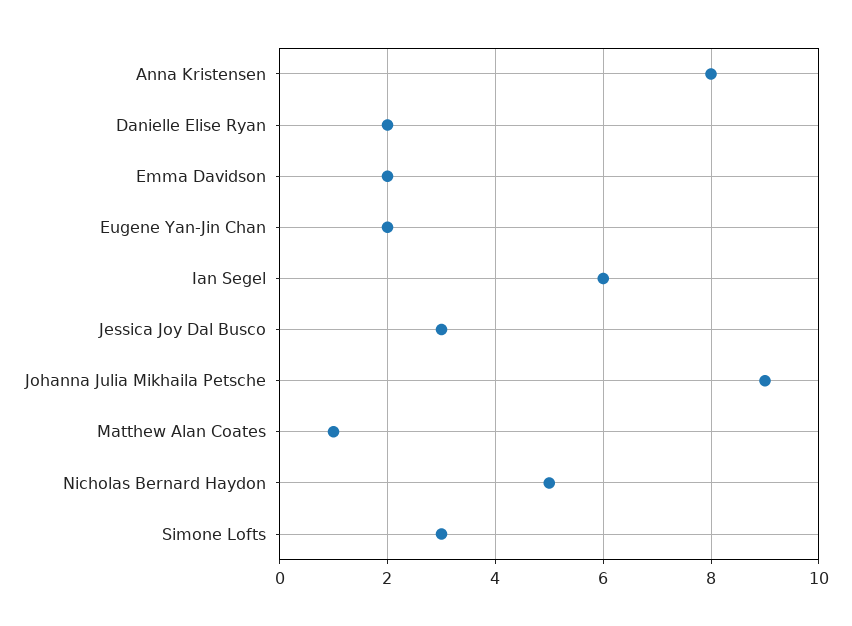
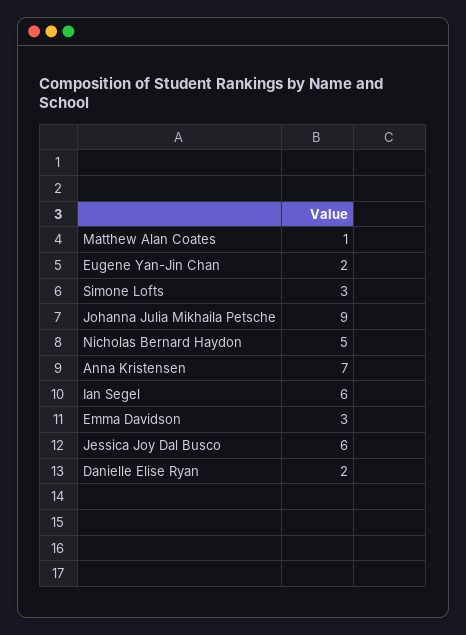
Anna Kristensen: 8 -> 7
Emma Davidson: 2 -> 3
Jessica Joy Dal Busco: 3 -> 6

